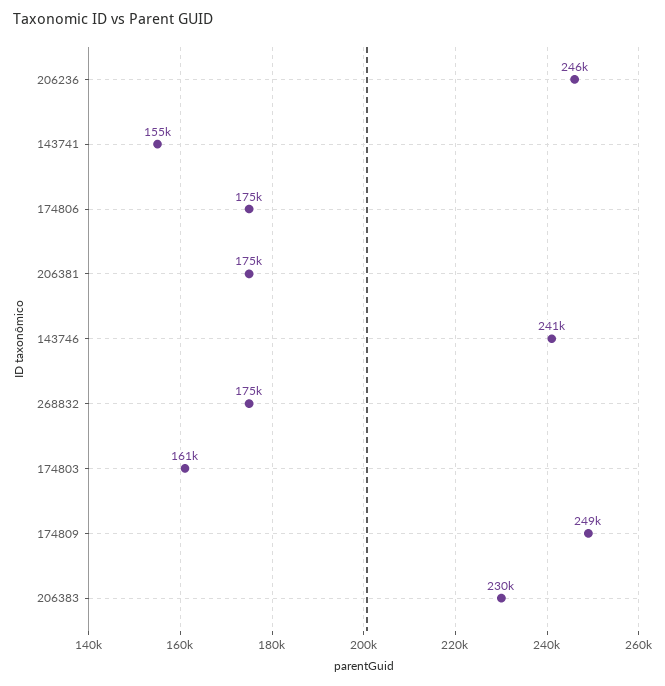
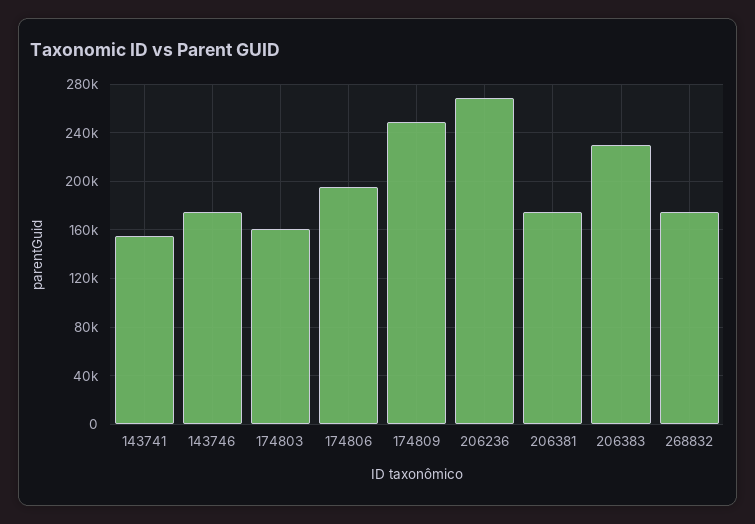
206236: 246000 -> 270000
174806: 175000 -> 195000
143746: 241000 -> 175000

